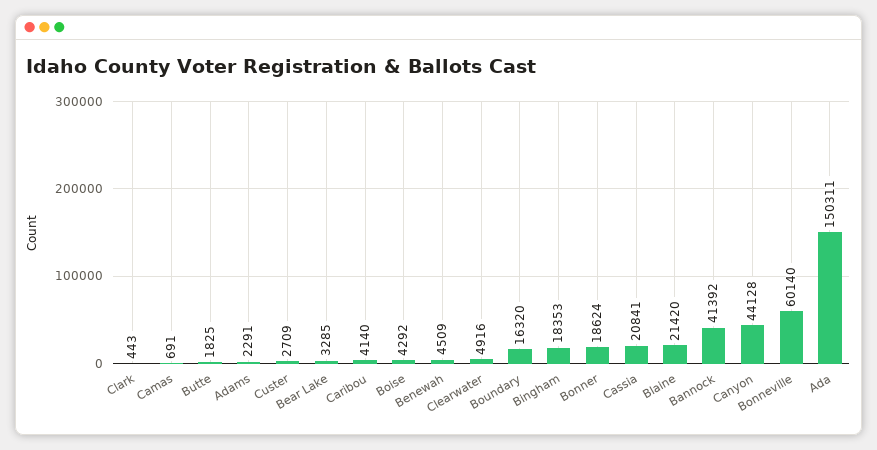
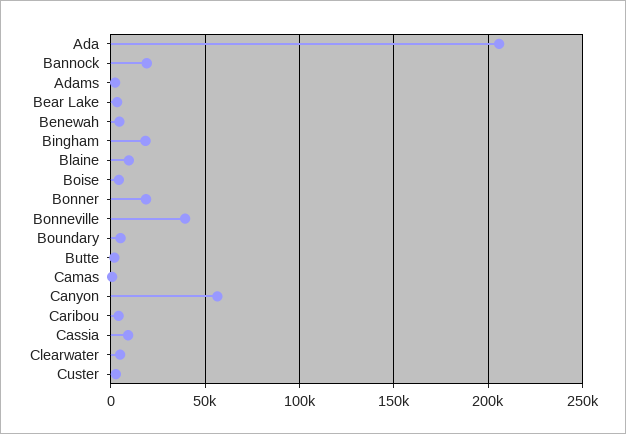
Clark: 443 -> none
Boundary: 16320 -> 5000
Cassia: 20841 -> 10000
Blaine: 21420 -> 10000
Bannock: 41392 -> 20000
Canyon: 44128 -> 55000
Bonneville: 60140 -> 40000
Ada: 150311 -> 205000

